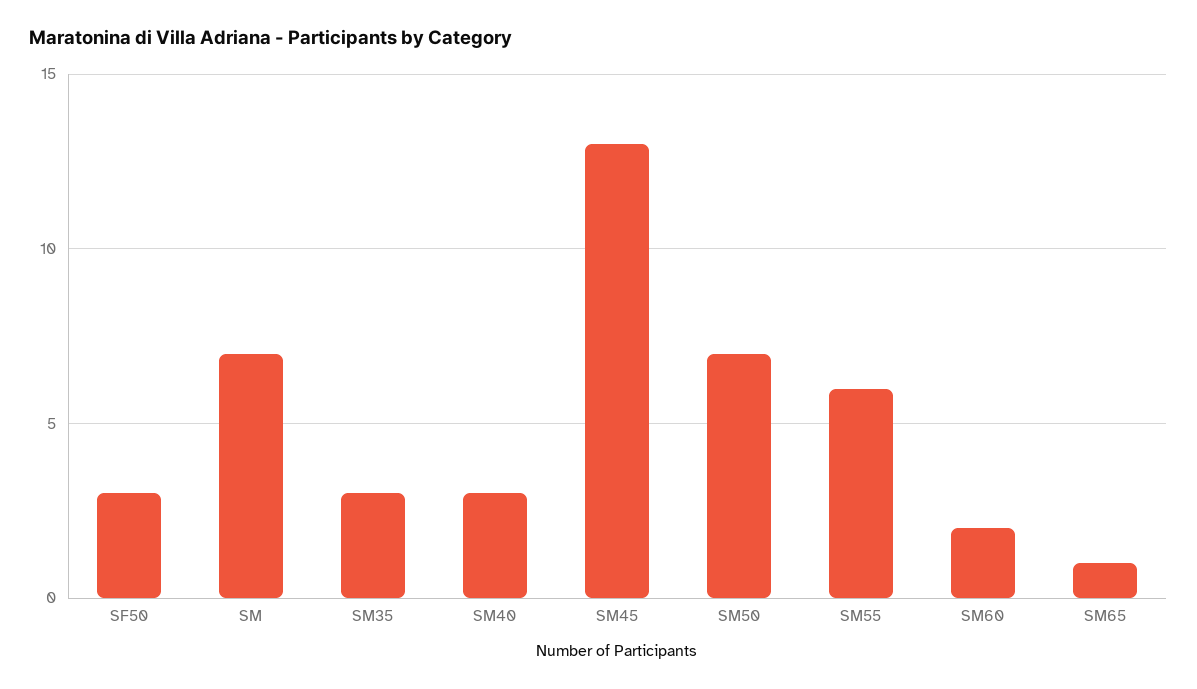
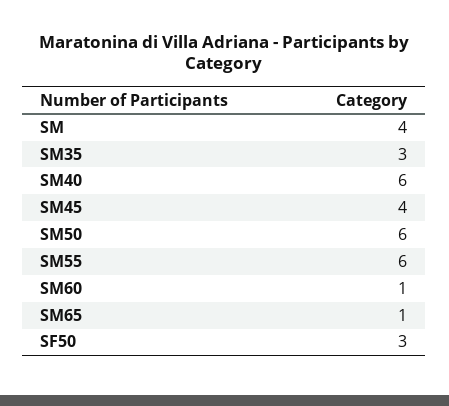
SM: 7 -> 4
SM40: 3 -> 6
SM45: 13 -> 4
SM50: 7 -> 6
SM60: 2 -> 1

